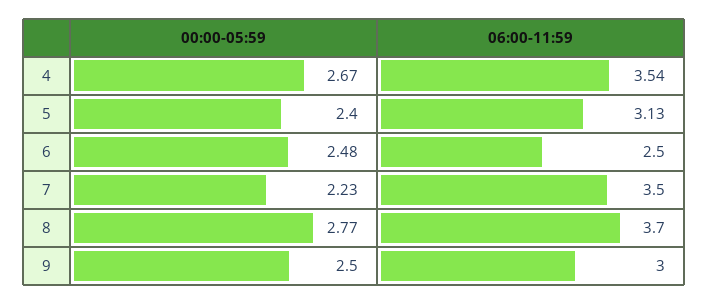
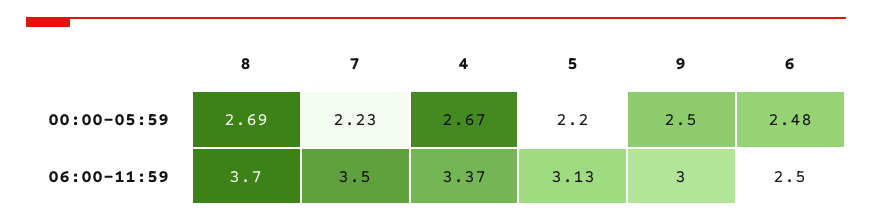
06:00-11:59, 4: 3.54 -> 3.37
00:00-05:59, 5: 2.4 -> 2.2
00:00-05:59, 8: 2.77 -> 2.69

